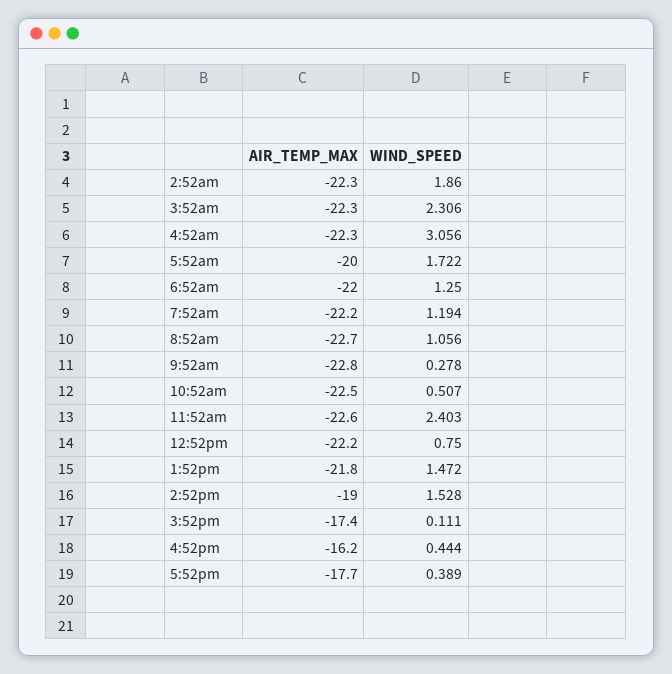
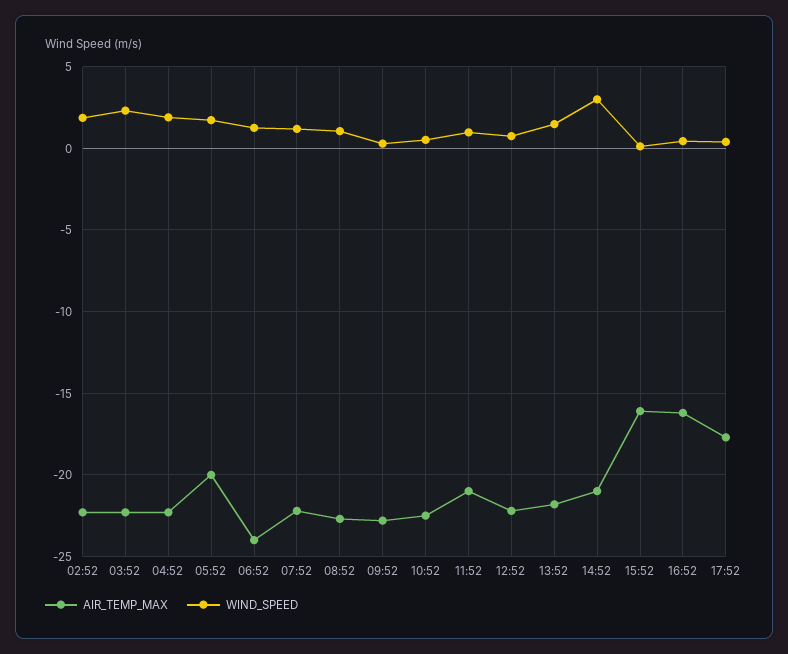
WIND_SPEED, 4:52am: 3.056 -> 2
AIR_TEMP_MAX, 6:52am: -22 -> -24
AIR_TEMP_MAX, 11:52am: -22.6 -> -21
WIND_SPEED, 11:52am: 2.403 -> 1
AIR_TEMP_MAX, 2:52pm: -19 -> -21
WIND_SPEED, 2:52pm: 1.528 -> 3
AIR_TEMP_MAX, 3:52pm: -17.4 -> -16

